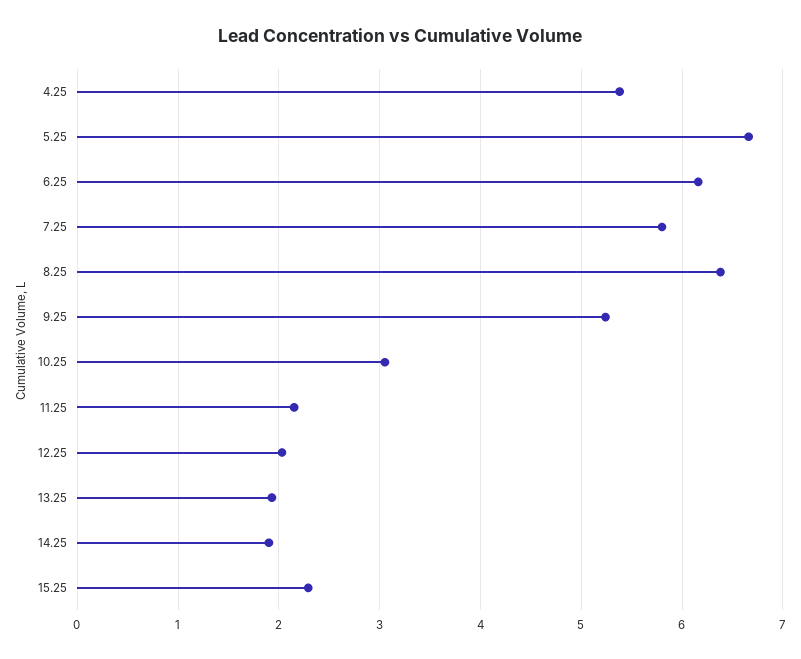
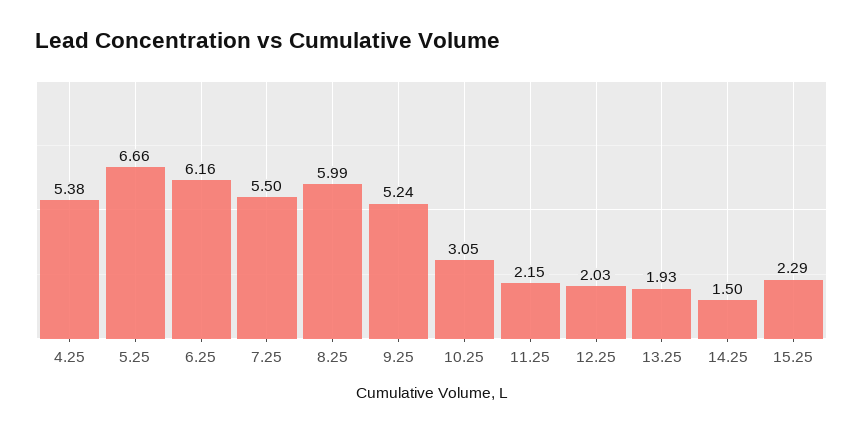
7.25: 5.8 -> 5.5
8.25: 6.4 -> 5.99
14.25: 1.9 -> 1.5

